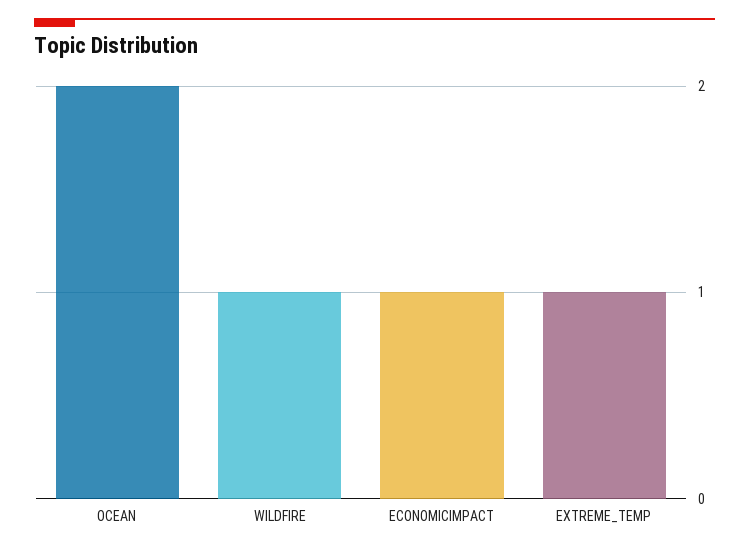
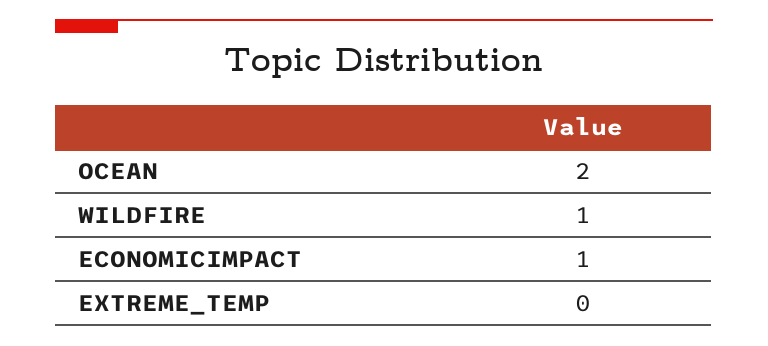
EXTREME_TEMP: 1 -> 0

